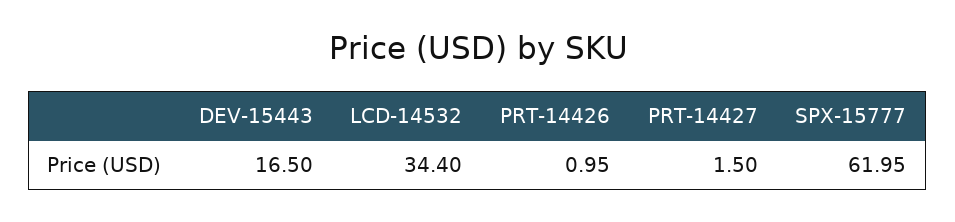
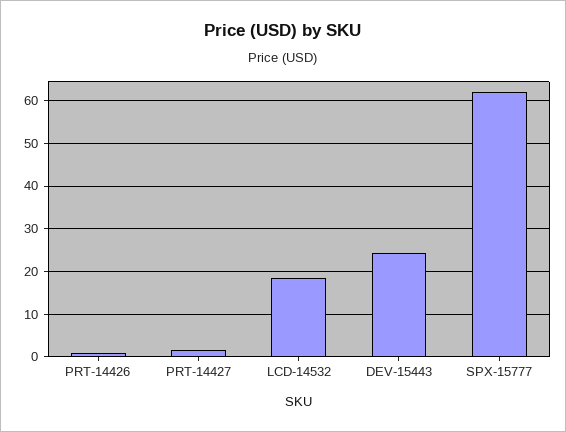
DEV-15443: 16.5 -> 24
LCD-14532: 34.4 -> 18

